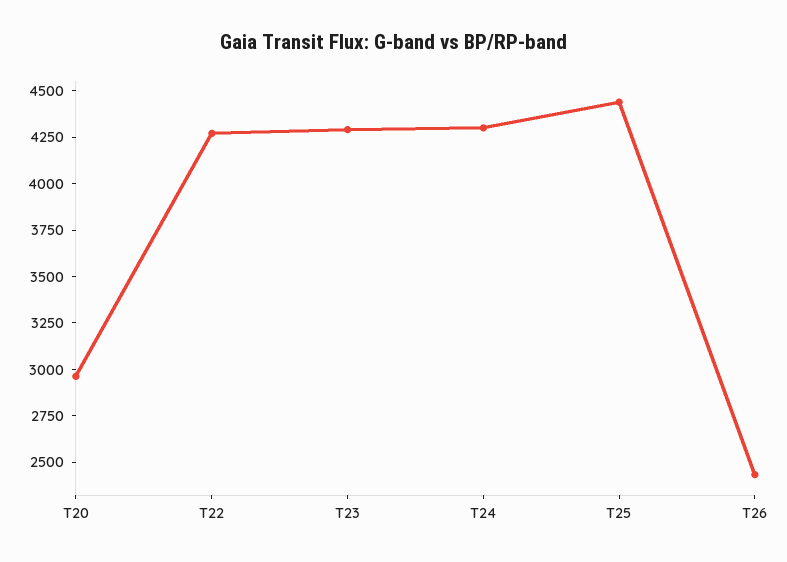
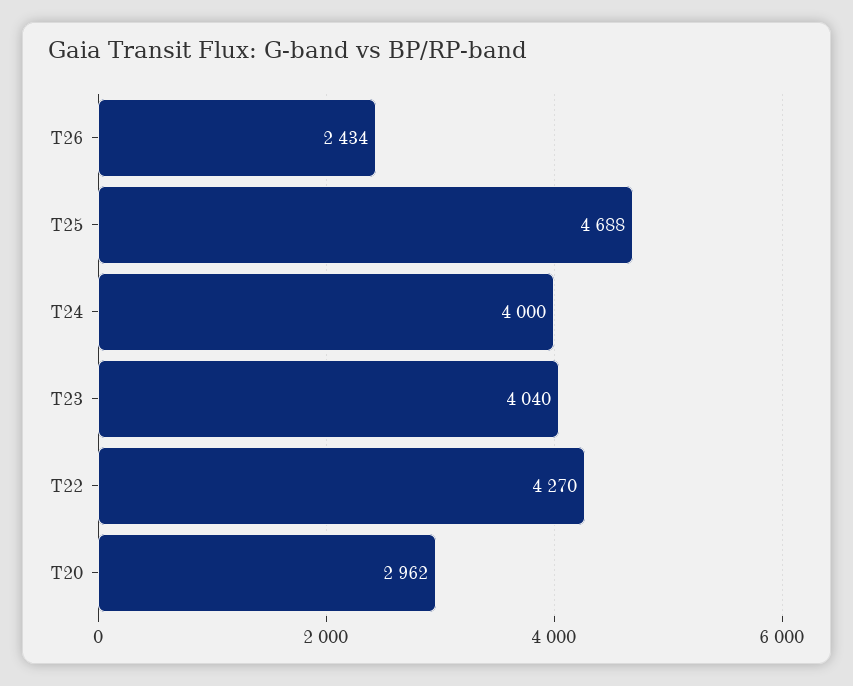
T23: 4300 -> 4040
T24: 4300 -> 4000
T25: 4450 -> 4688

